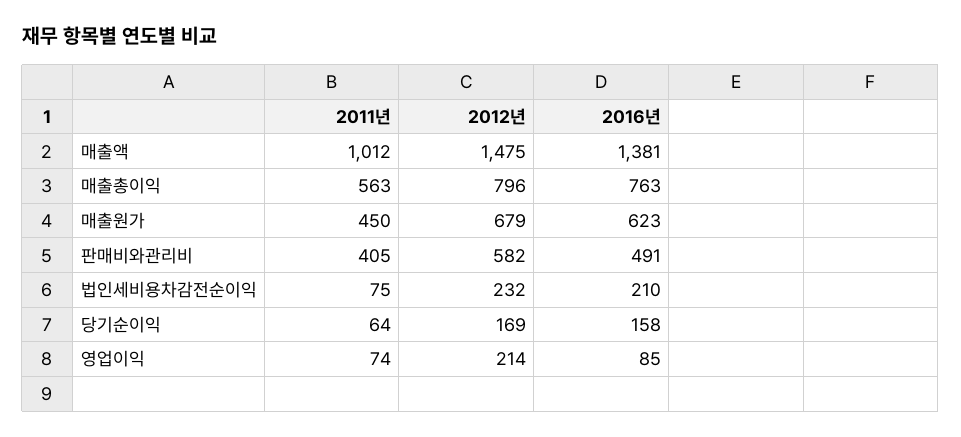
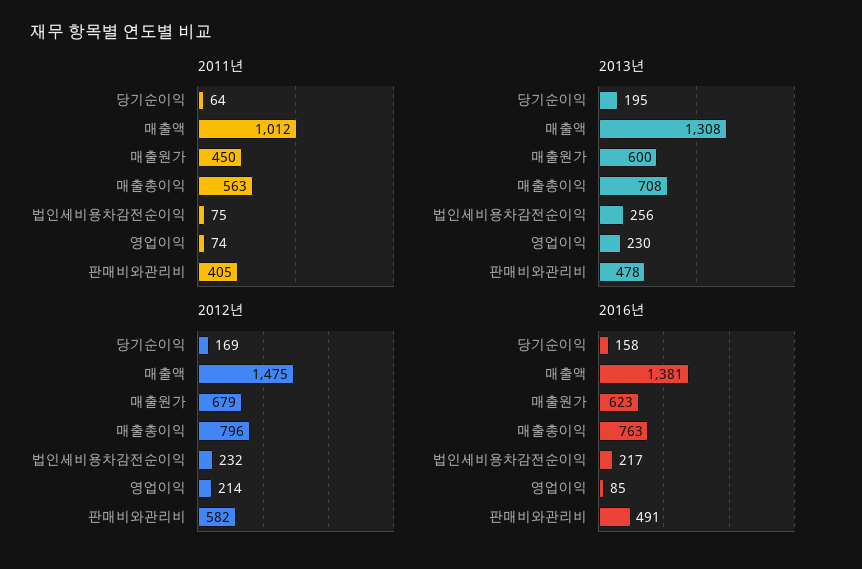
2016년, 법인세비용차감전순이익: 210 -> 217
2013년, 당기순이익: none -> 195
2013년, 매출액: none -> 1308
2013년, 매출원가: none -> 600
2013년, 매출총이익: none -> 708
2013년, 법인세비용차감전순이익: none -> 256
2013년, 영업이익: none -> 230
2013년, 판매비와관리비: none -> 478

